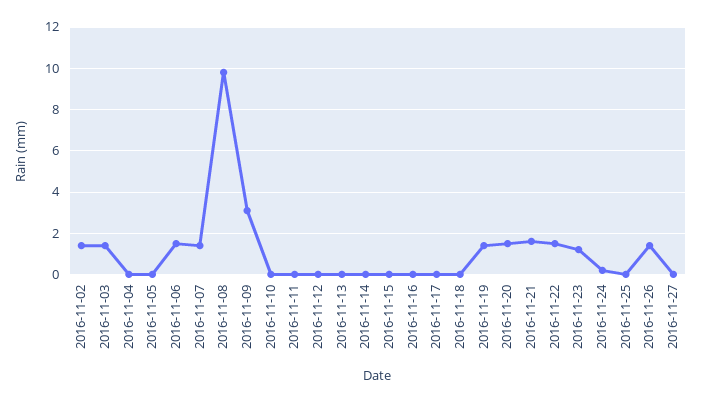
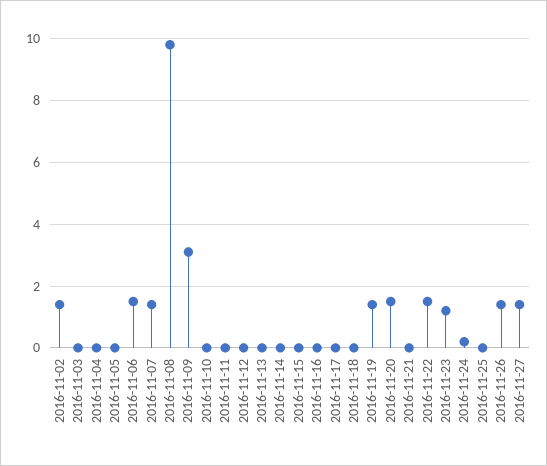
2016-11-03: 1.5 -> 0
2016-11-21: 1.5 -> 0
2016-11-27: 0 -> 1.5

